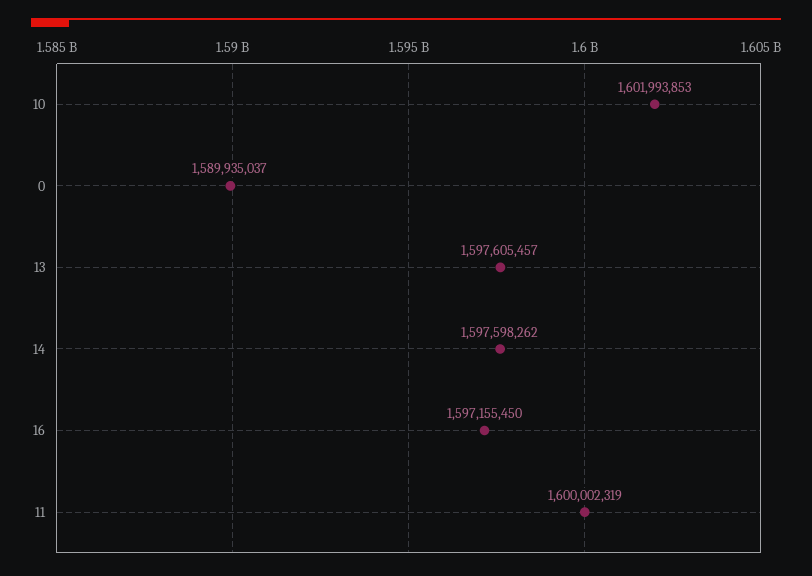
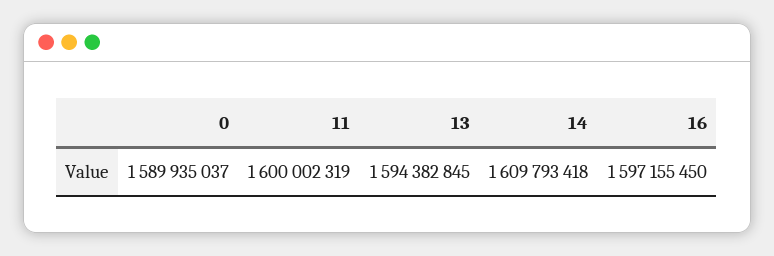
10: 1601993853 -> none
13: 1597605457 -> 1594382845
14: 1597598262 -> 1609793418

